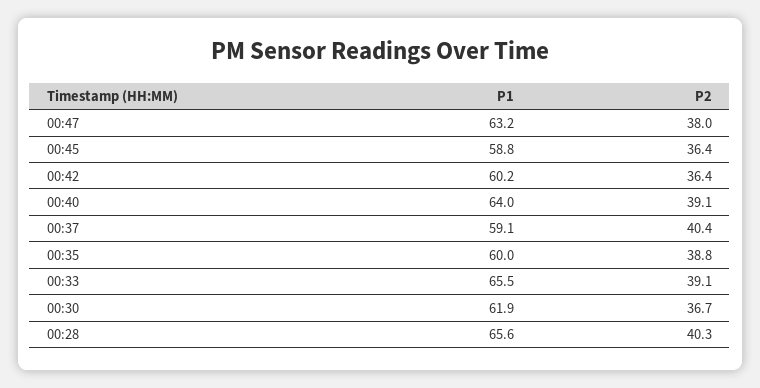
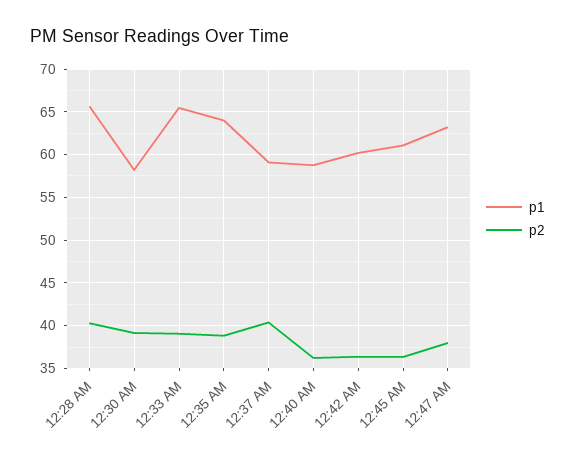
P1, 00:45: 58.8 -> 61
P1, 00:40: 64 -> 59
P2, 00:40: 39.1 -> 36
P1, 00:35: 60 -> 64
P1, 00:30: 61.9 -> 58
P2, 00:30: 36.7 -> 39

